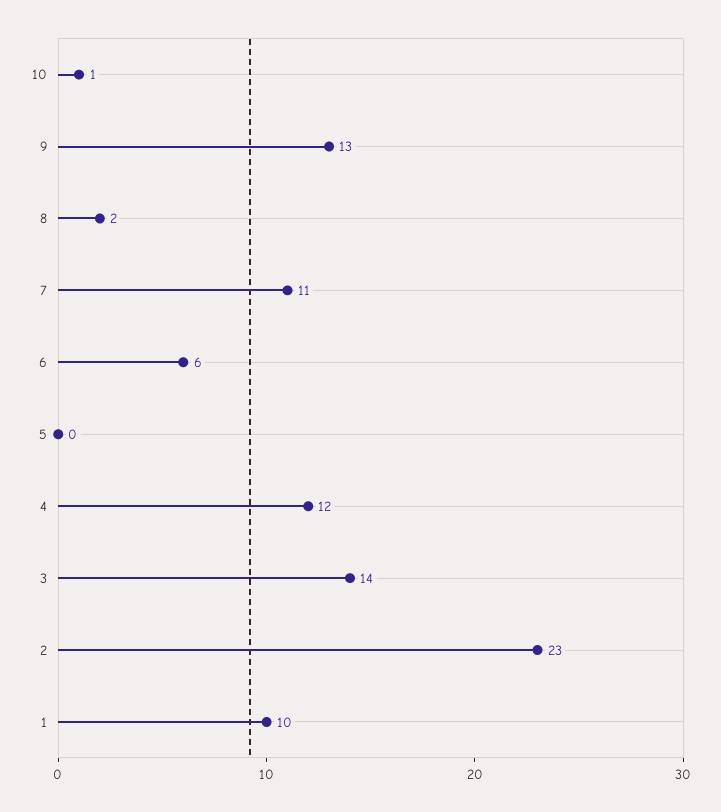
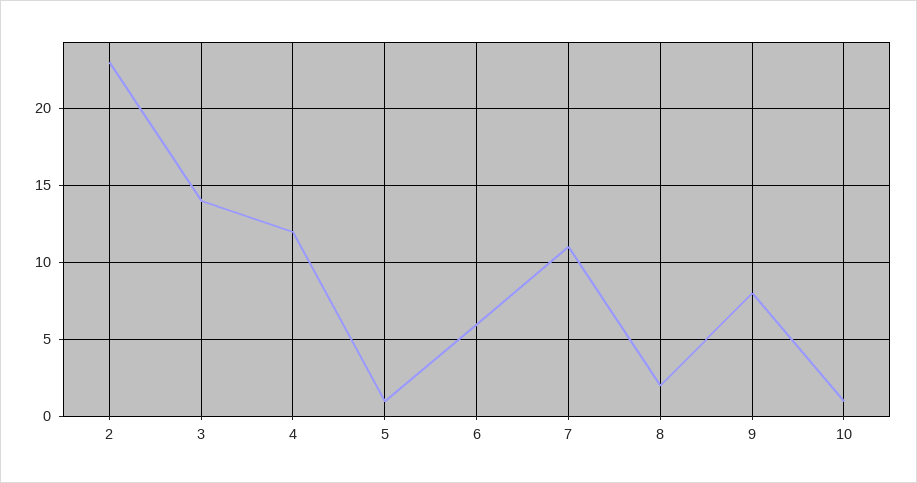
9: 13 -> 8
5: 0 -> 1
1: 10 -> none

